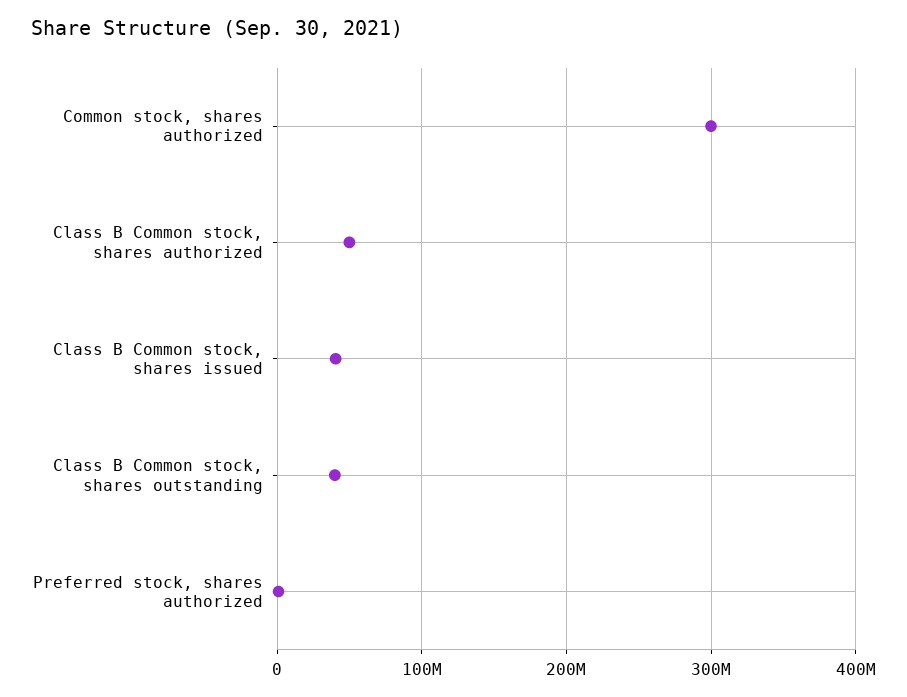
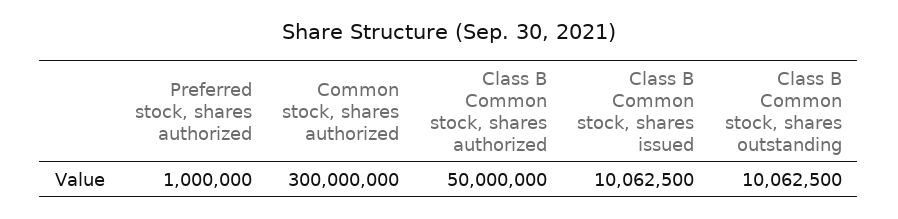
Class B Common stock, shares issued: 40000000 -> 10062500
Class B Common stock, shares outstanding: 40000000 -> 10062500

